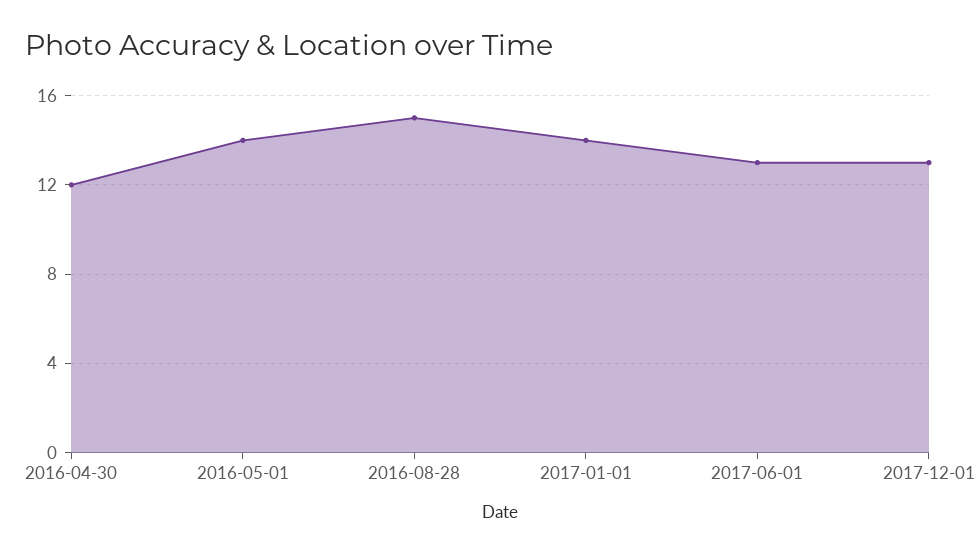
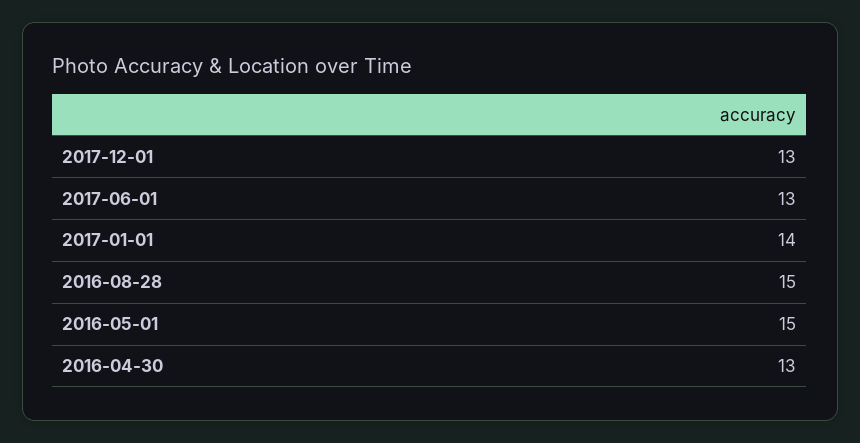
2016-04-30: 12 -> 13
2016-05-01: 14 -> 15

